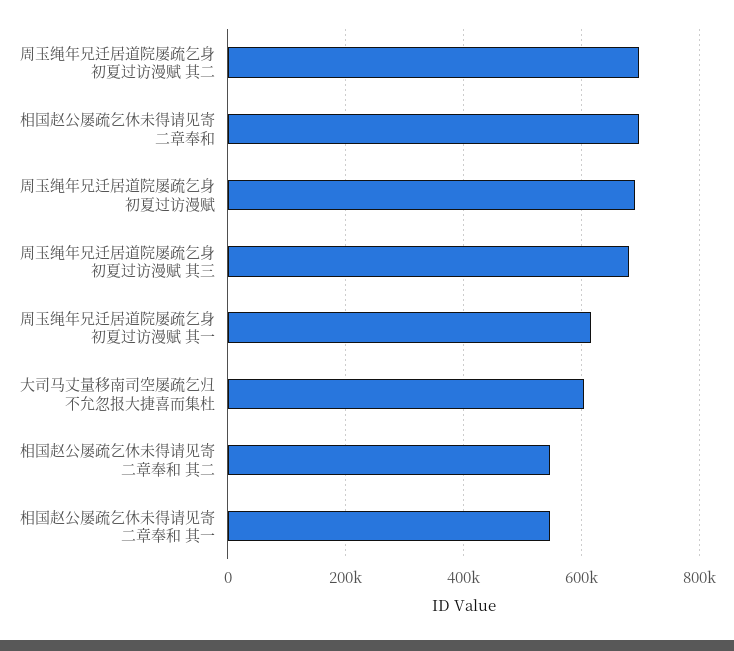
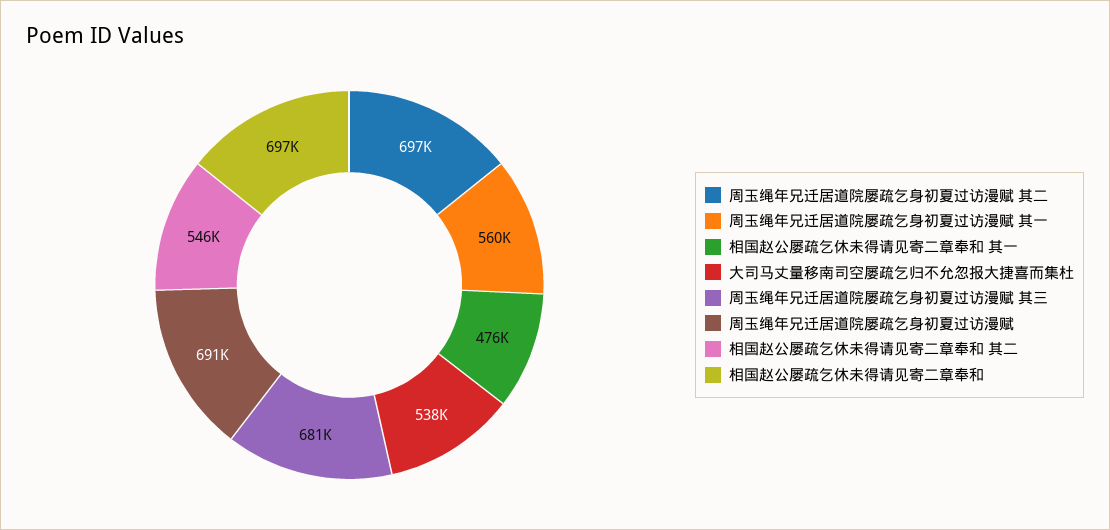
周玉绳年兄迁居道院屡疏乞身初夏过访漫赋 其一: 620000 -> 560000
大司马丈量移南司空屡疏乞归不允忽报大捷喜而集杜: 600000 -> 538000
相国赵公屡疏乞休未得请见寄二章奉和 其一: 540000 -> 476000

